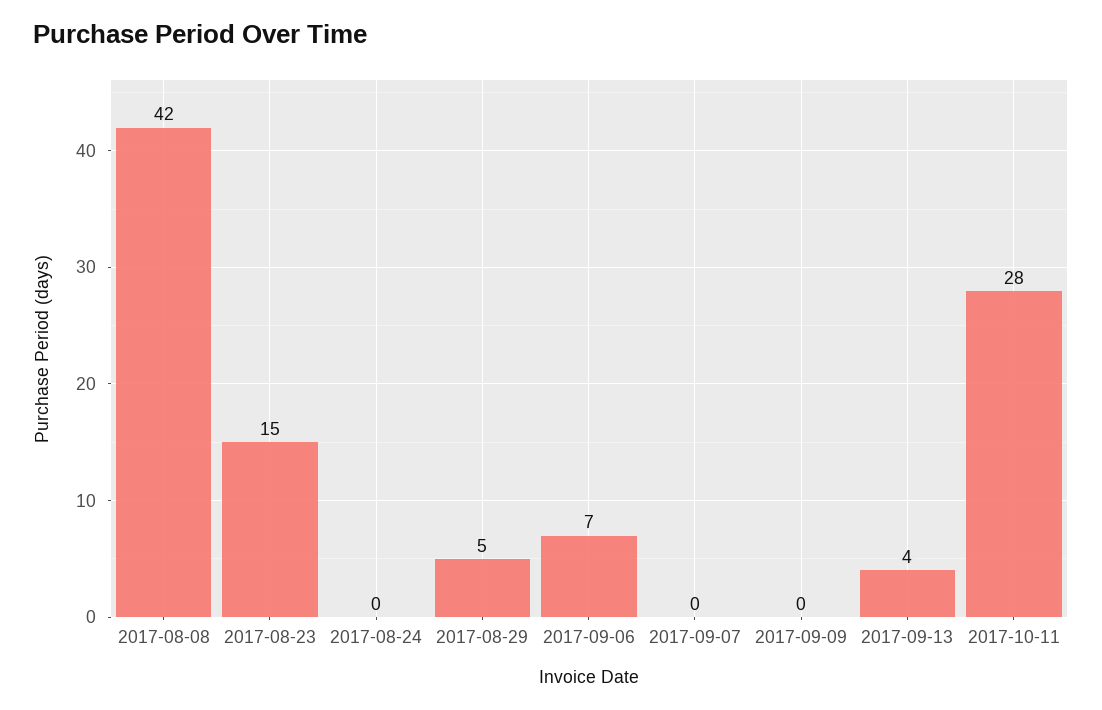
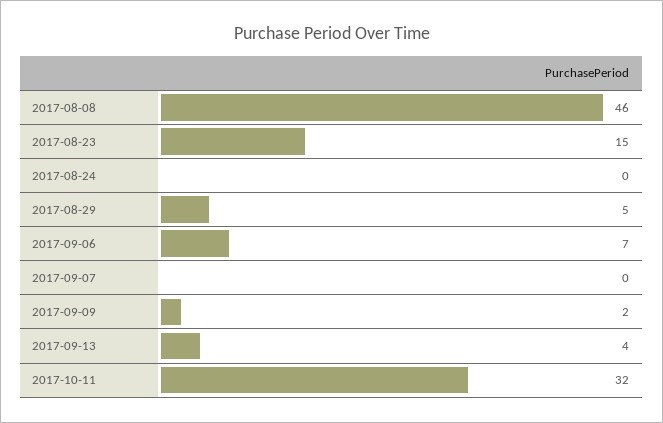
2017-08-08: 42 -> 46
2017-09-09: 0 -> 2
2017-10-11: 28 -> 32

